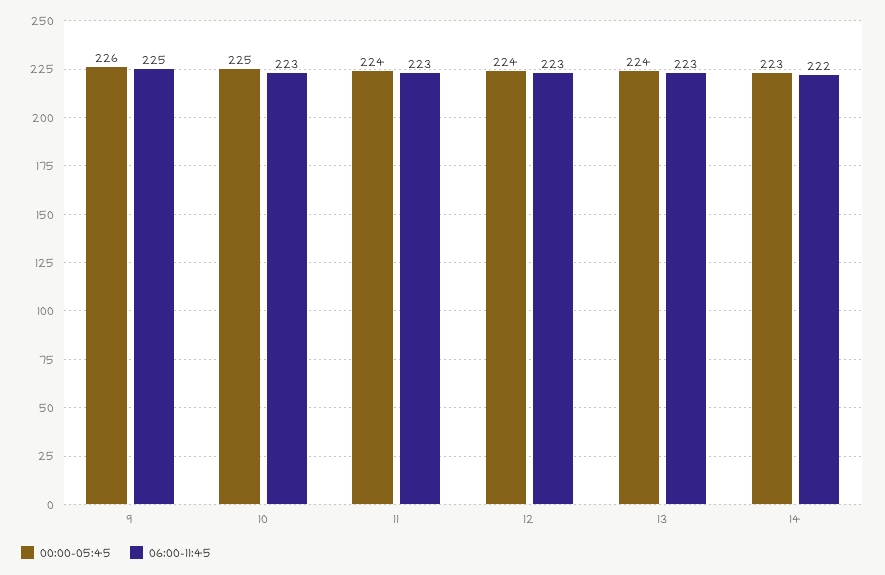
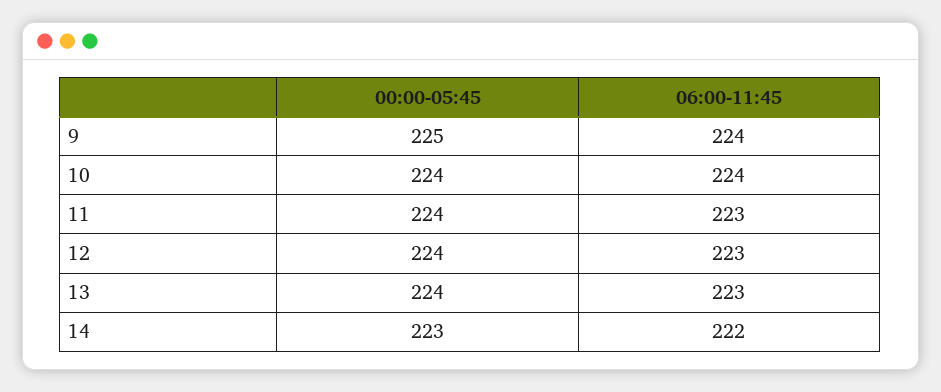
00:00-05:45, 9: 226 -> 225
06:00-11:45, 9: 225 -> 224
00:00-05:45, 10: 225 -> 224
06:00-11:45, 10: 223 -> 224

